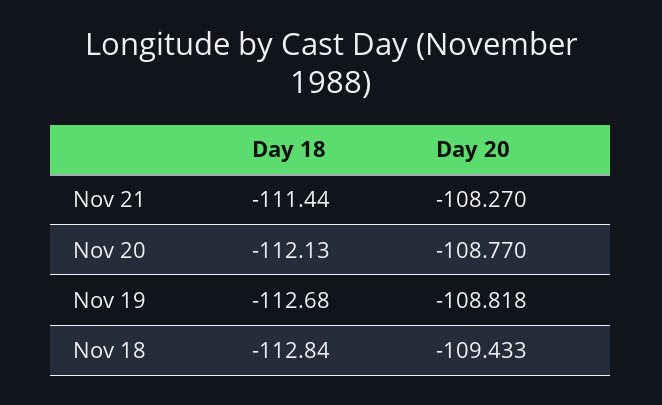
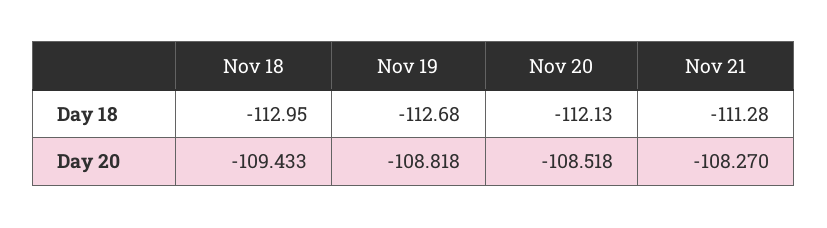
Day 18, Nov 21: -111.44 -> -111.28
Day 20, Nov 20: -108.77 -> -108.518
Day 18, Nov 18: -112.84 -> -112.95

